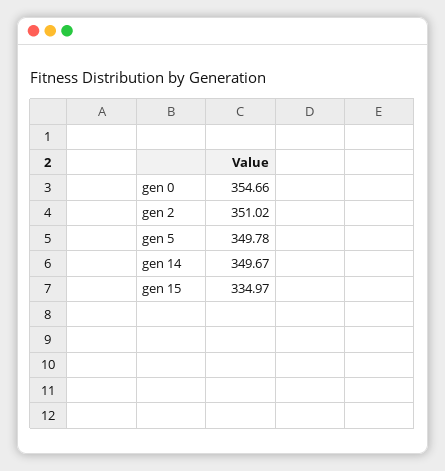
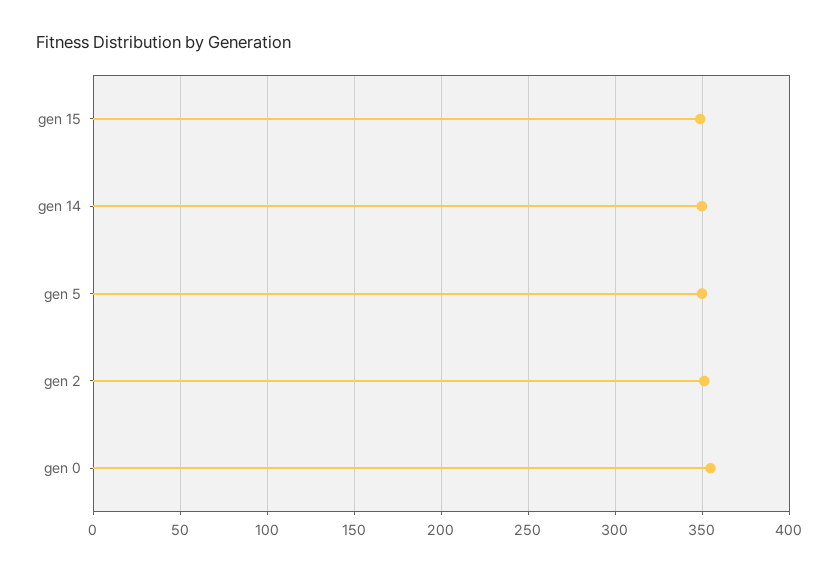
gen 15: 334.97 -> 350

